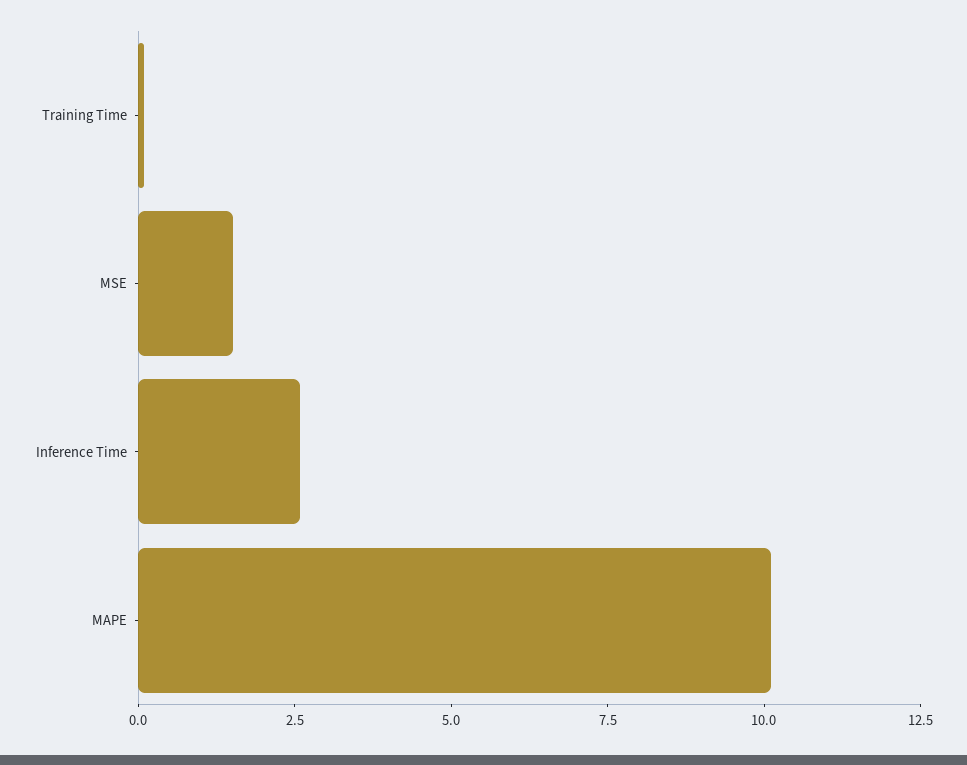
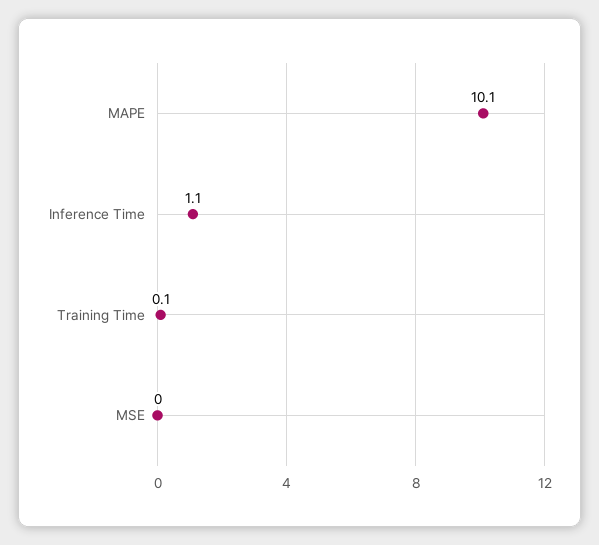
MSE: 1.5 -> 0
Inference Time: 2.5 -> 1.1

